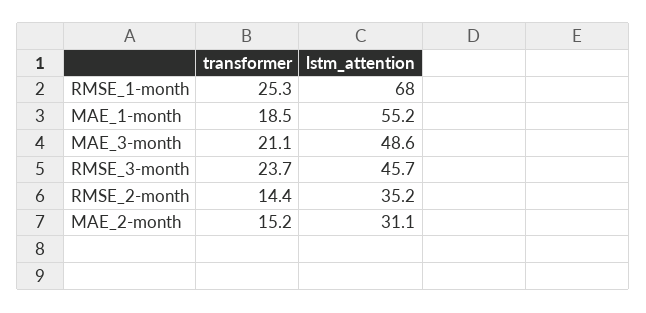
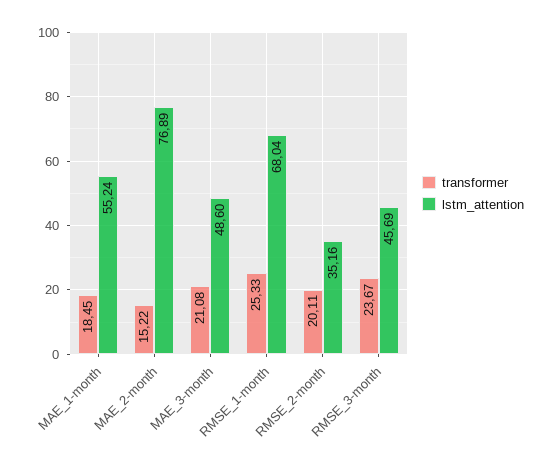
transformer, RMSE_2-month: 14.4 -> 20.11
lstm_attention, MAE_2-month: 31.1 -> 76.89

